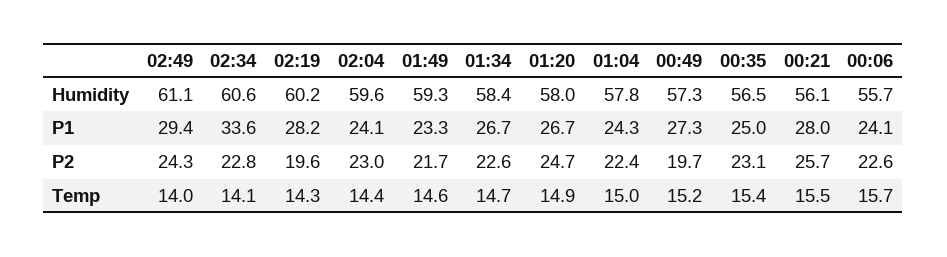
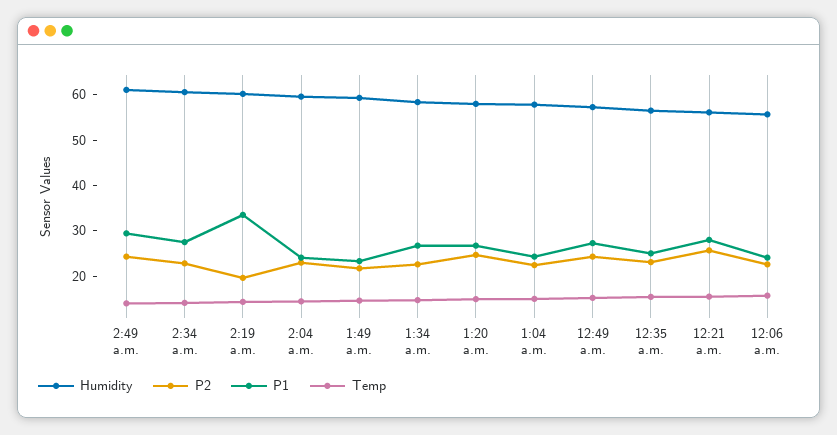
P1, 02:34: 33.6 -> 28
P1, 02:19: 28.2 -> 34
P2, 00:49: 19.7 -> 24

